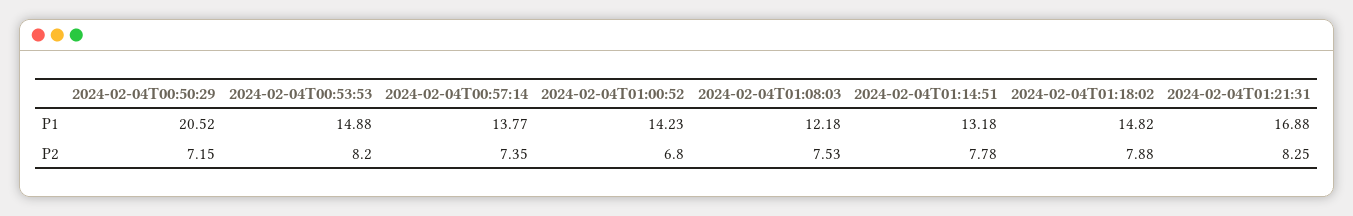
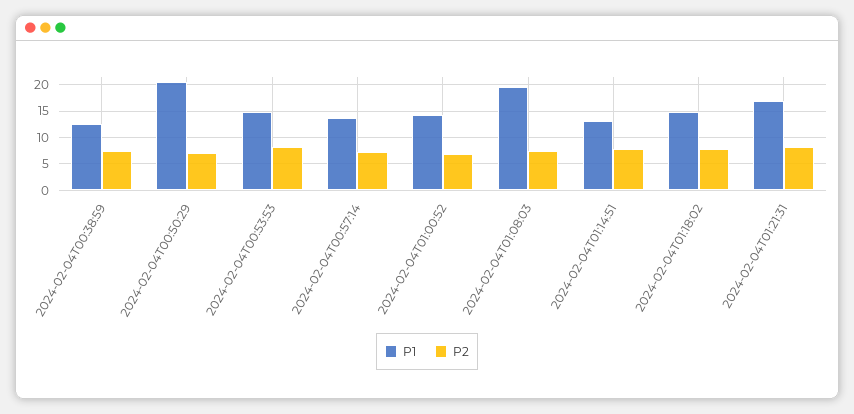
P1, 2024-02-04T01:08:03: 12.18 -> 20
P1, 2024-02-04T00:38:59: none -> 12.5
P2, 2024-02-04T00:38:59: none -> 7.5

